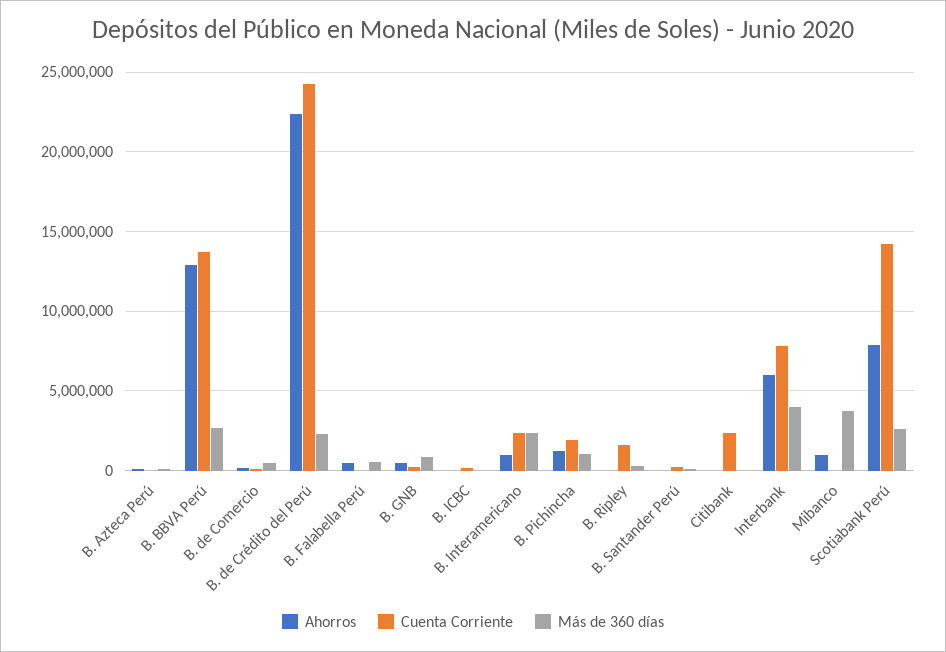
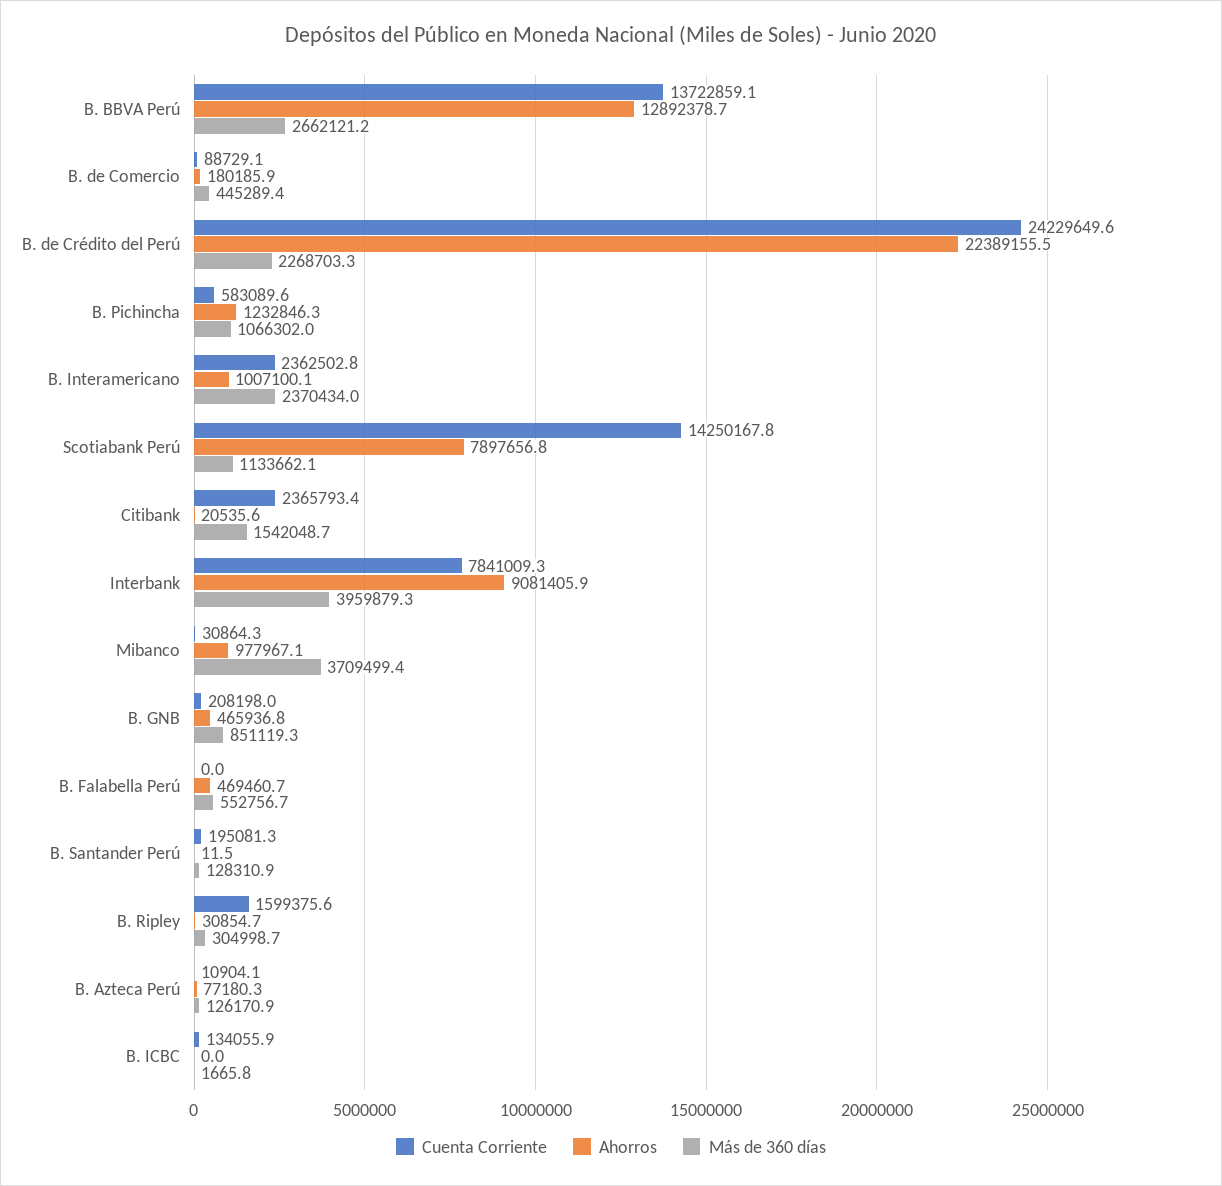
Cuenta Corriente, B. Pichincha: 2000000 -> 583089.6
Más de 360 días, Citibank: 0 -> 1542048.7
Ahorros, Interbank: 6000000 -> 9081405.9
Más de 360 días, Scotiabank Perú: 2500000 -> 1133662.1

